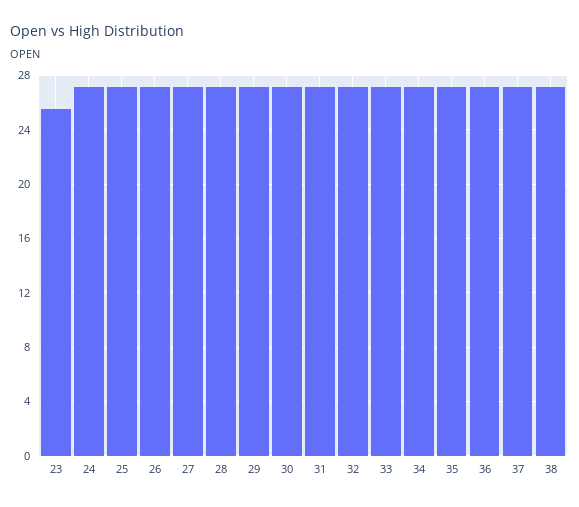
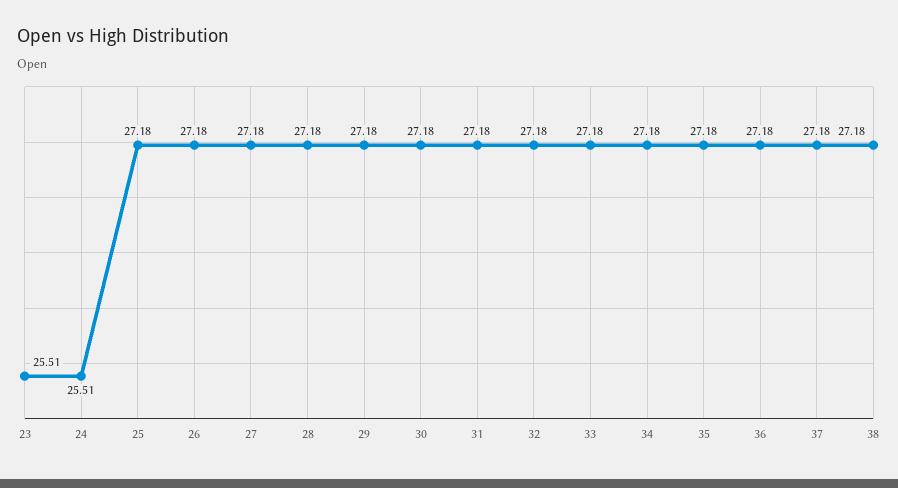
24: 27 -> 25.51

